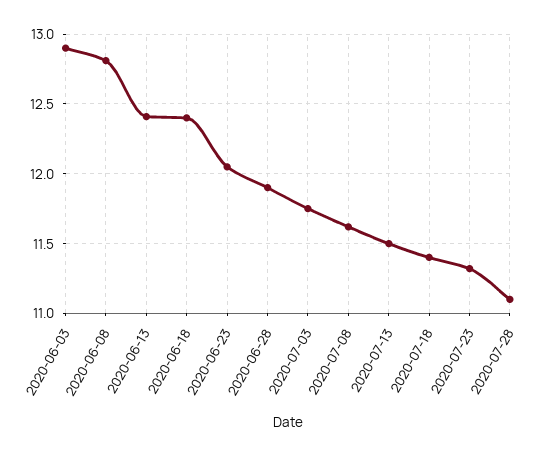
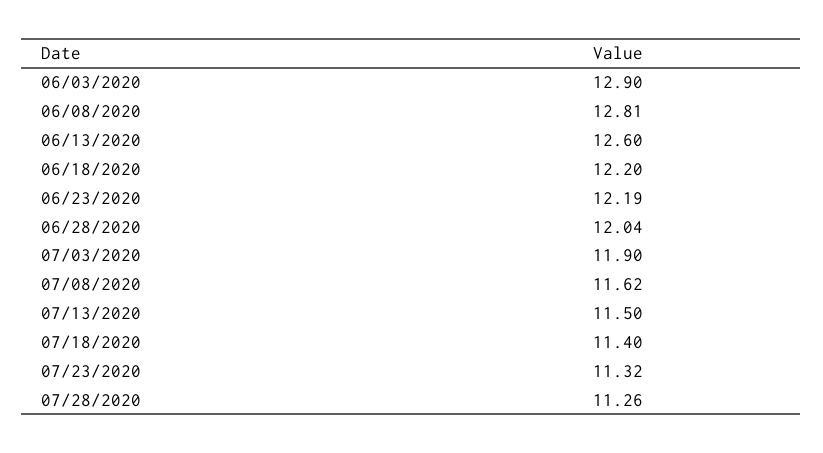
2020-06-13: 12.4 -> 12.6
2020-06-18: 12.4 -> 12.2
2020-06-23: 12.05 -> 12.19
2020-06-28: 11.9 -> 12.04
2020-07-03: 11.75 -> 11.9
2020-07-28: 11.1 -> 11.26

